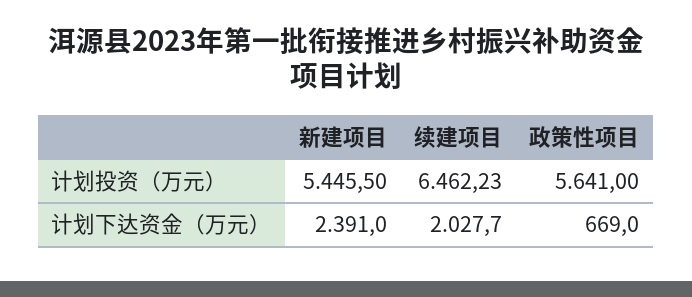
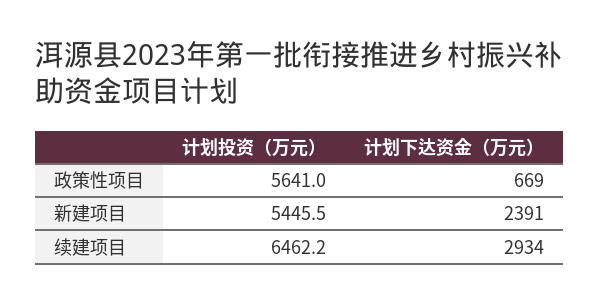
续建项目, 计划下达资金（万元）: 2027.7 -> 2934

